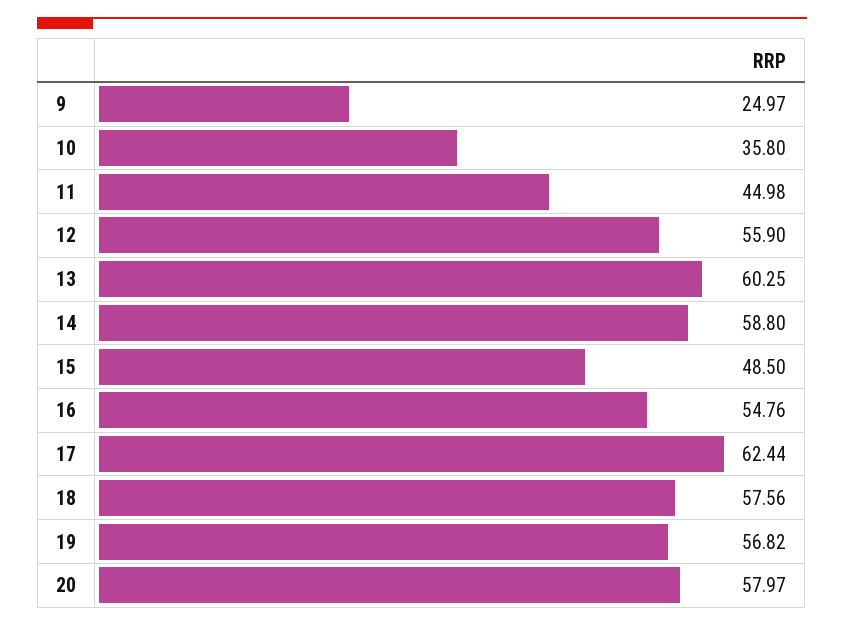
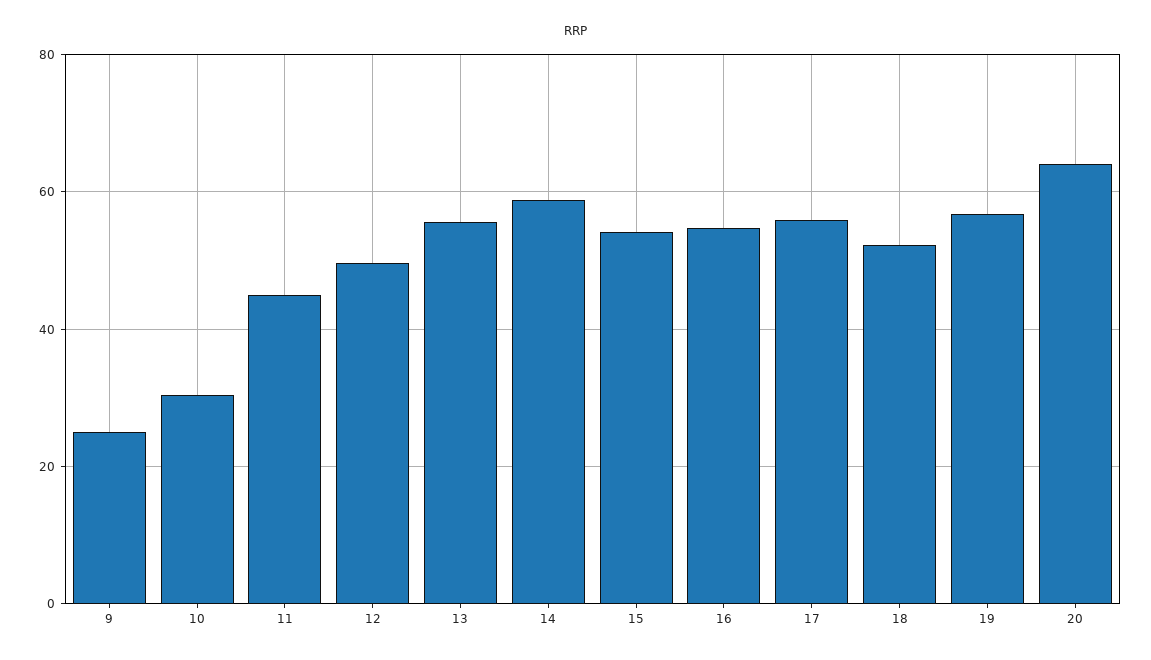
10: 35.8 -> 30
12: 55.9 -> 50
13: 60.25 -> 56
15: 48.5 -> 54
17: 62.44 -> 56
18: 57.56 -> 52
20: 57.97 -> 64

